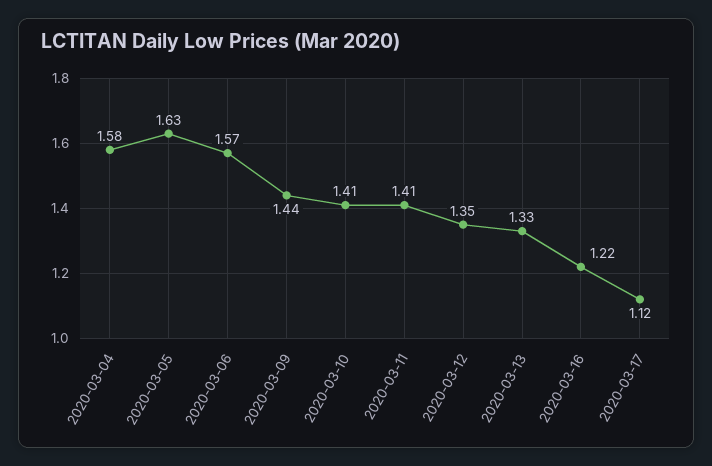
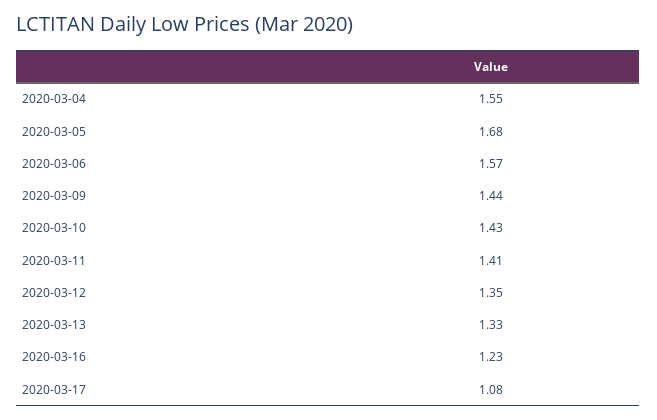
2020-03-04: 1.58 -> 1.55
2020-03-05: 1.63 -> 1.68
2020-03-10: 1.41 -> 1.43
2020-03-16: 1.22 -> 1.23
2020-03-17: 1.12 -> 1.08

